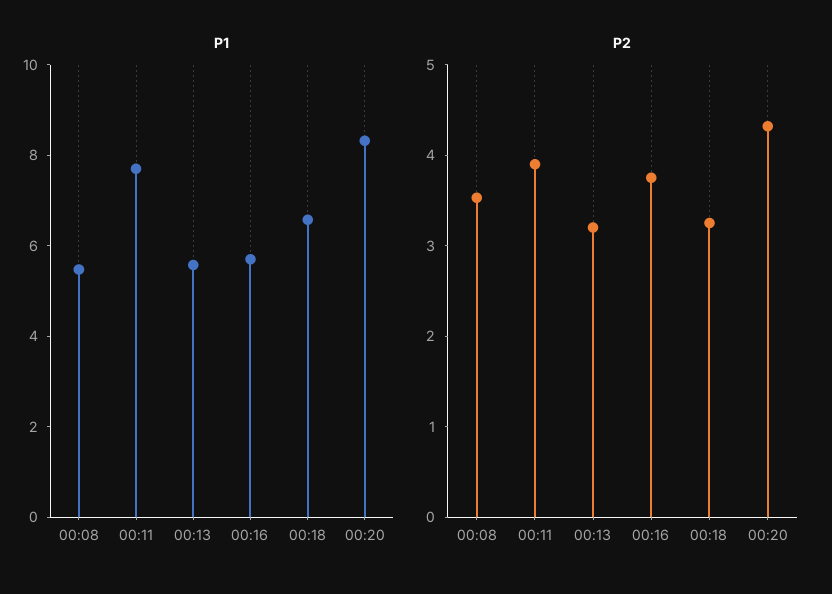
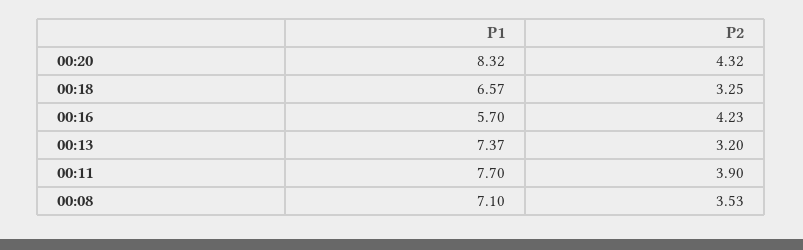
P1, 00:08: 5.5 -> 7.1
P1, 00:13: 5.5 -> 7.37
P2, 00:16: 3.8 -> 4.23

